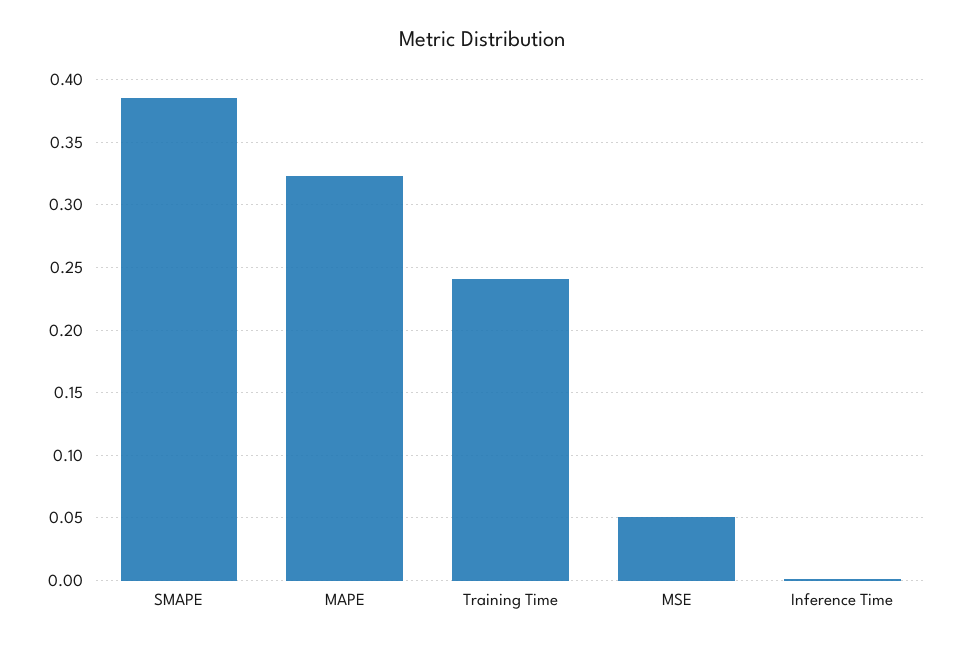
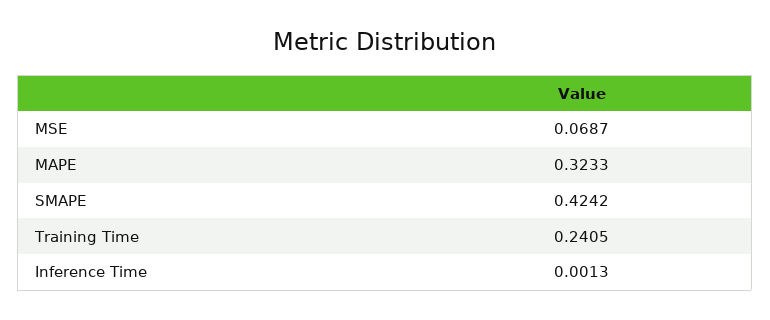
SMAPE: 0.385 -> 0.4242
MSE: 0.05 -> 0.0687

